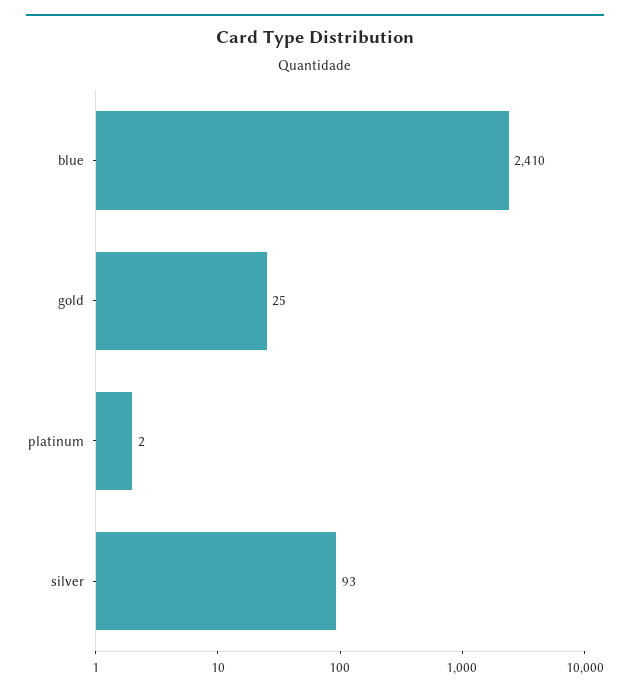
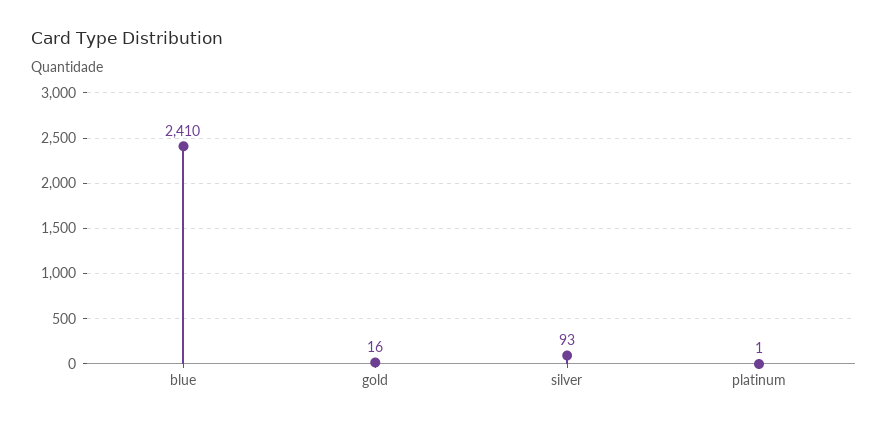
gold: 25 -> 16
platinum: 2 -> 1

